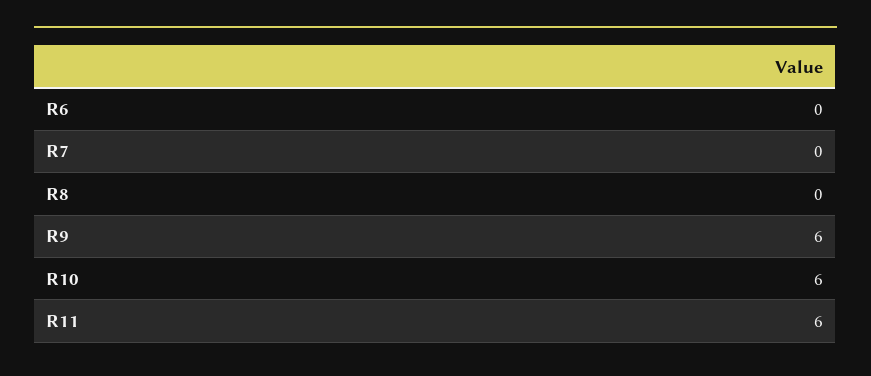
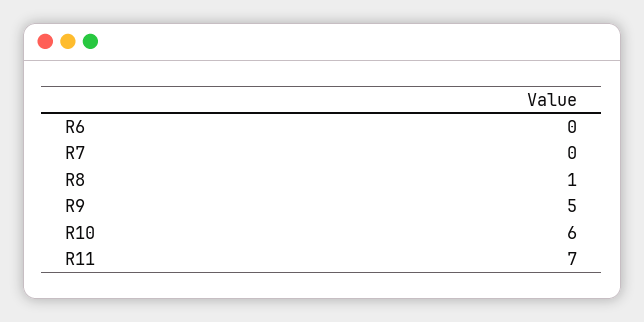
R8: 0 -> 1
R9: 6 -> 5
R11: 6 -> 7

